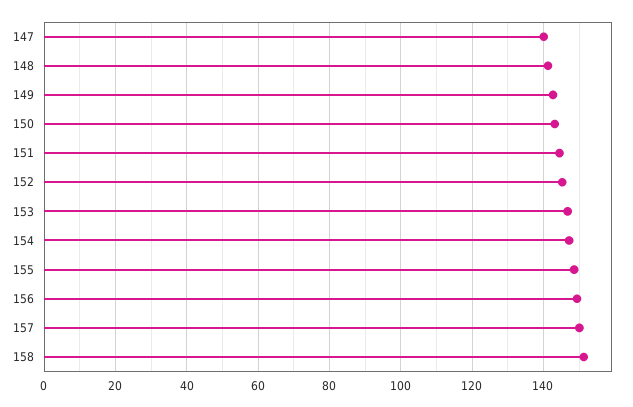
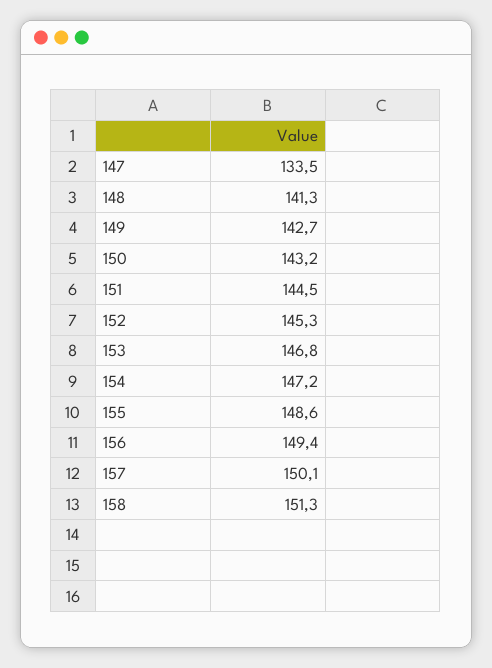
147: 140 -> 133.5

